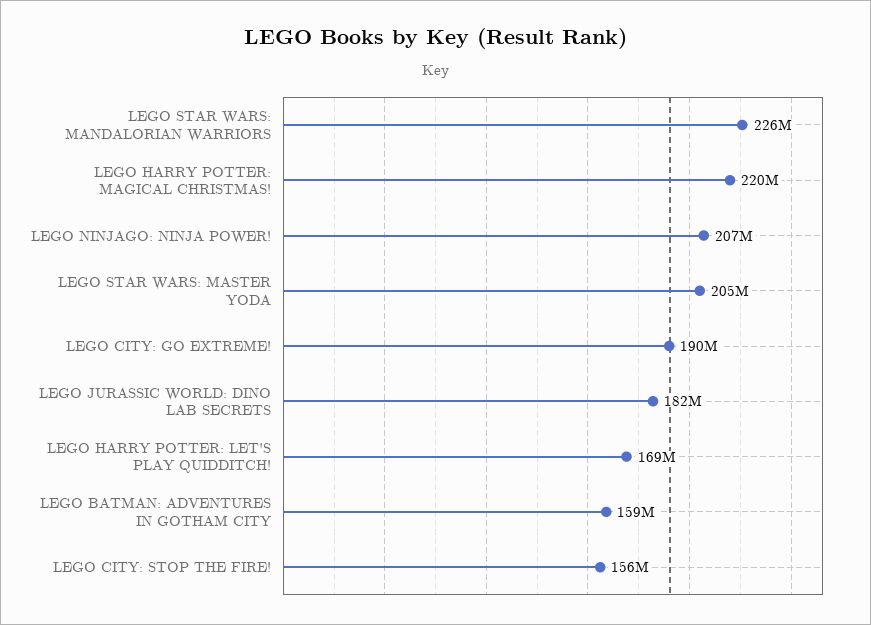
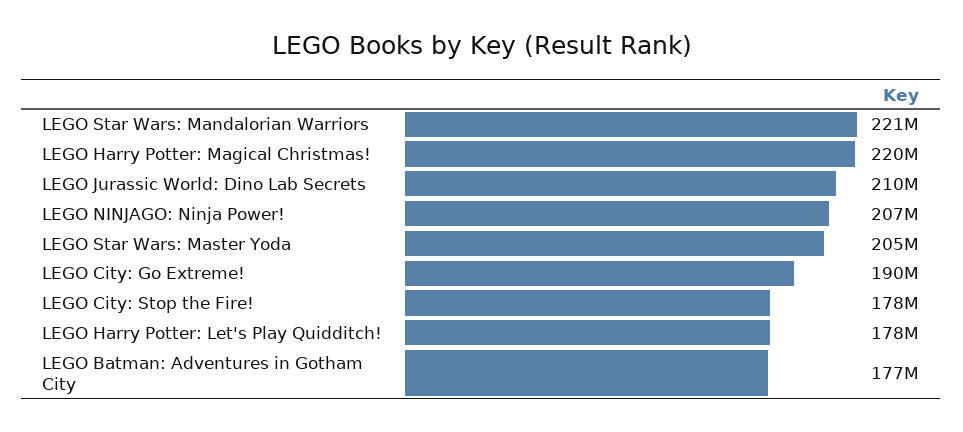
LEGO STAR WARS: MANDALORIAN WARRIORS: 226000000 -> 221000000
LEGO JURASSIC WORLD: DINO LAB SECRETS: 182000000 -> 210000000
LEGO HARRY POTTER: LET'S PLAY QUIDDITCH!: 169000000 -> 178000000
LEGO BATMAN: ADVENTURES IN GOTHAM CITY: 159000000 -> 177000000
LEGO CITY: STOP THE FIRE!: 156000000 -> 178000000

